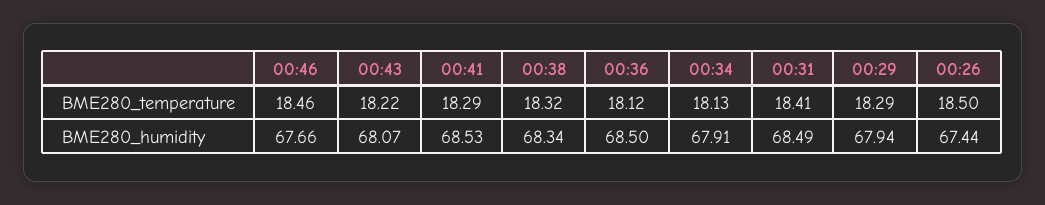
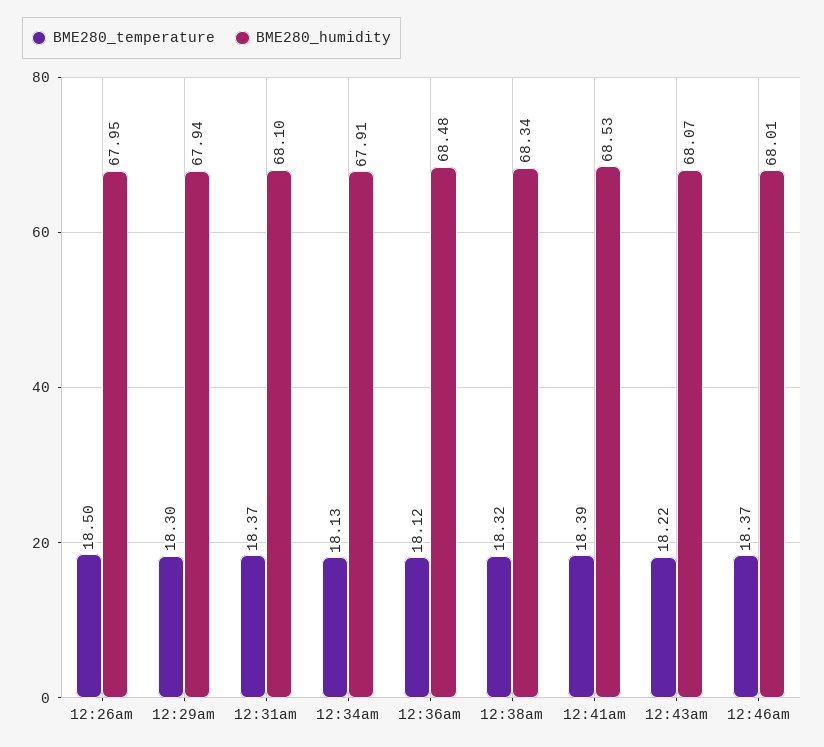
BME280_temperature, 00:46: 18.46 -> 18.37
BME280_temperature, 00:41: 18.29 -> 18.39
BME280_temperature, 00:31: 18.41 -> 18.37
BME280_temperature, 00:29: 18.29 -> 18.3
BME280_humidity, 00:46: 67.66 -> 68.01
BME280_humidity, 00:36: 68.5 -> 68.48
BME280_humidity, 00:31: 68.49 -> 68.1
BME280_humidity, 00:26: 67.44 -> 67.95

